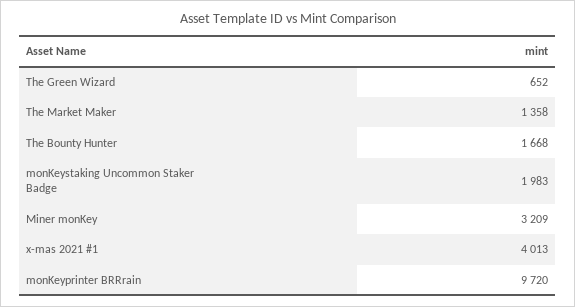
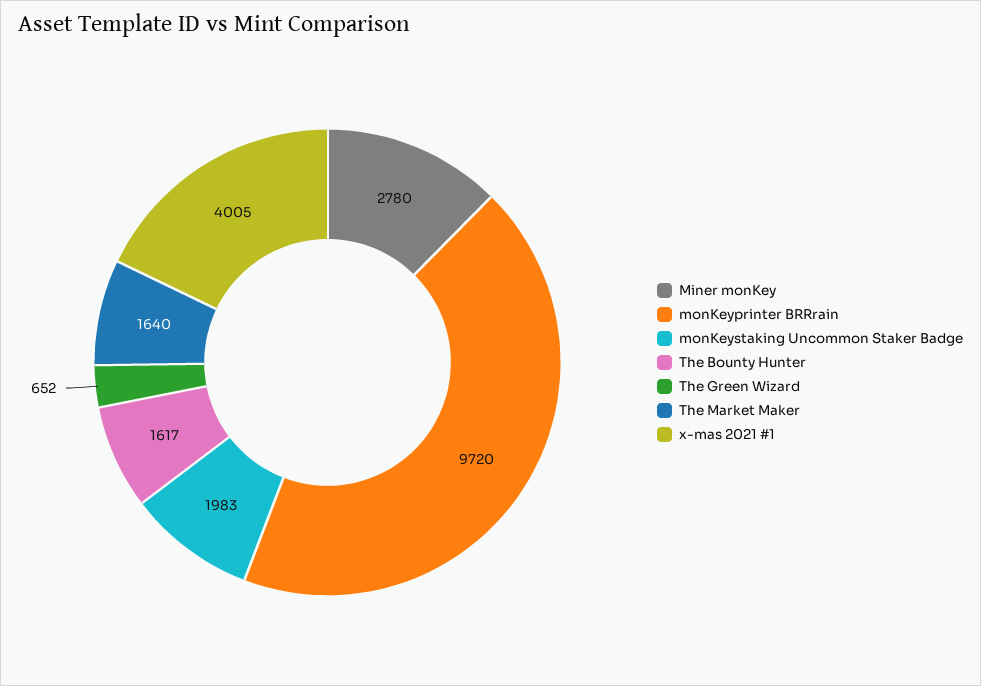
The Market Maker: 1358 -> 1640
The Bounty Hunter: 1668 -> 1617
Miner monKey: 3209 -> 2780
x-mas 2021 #1: 4013 -> 4005

